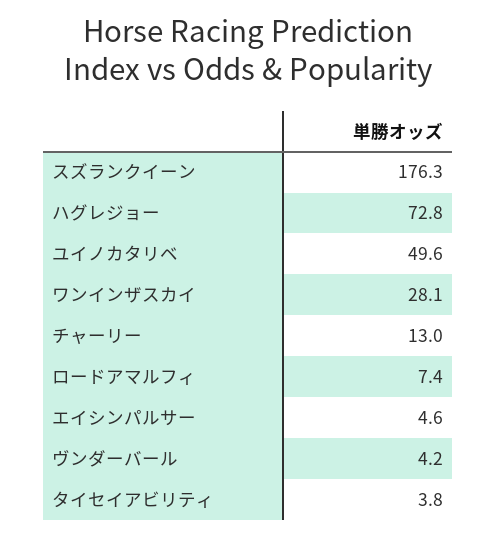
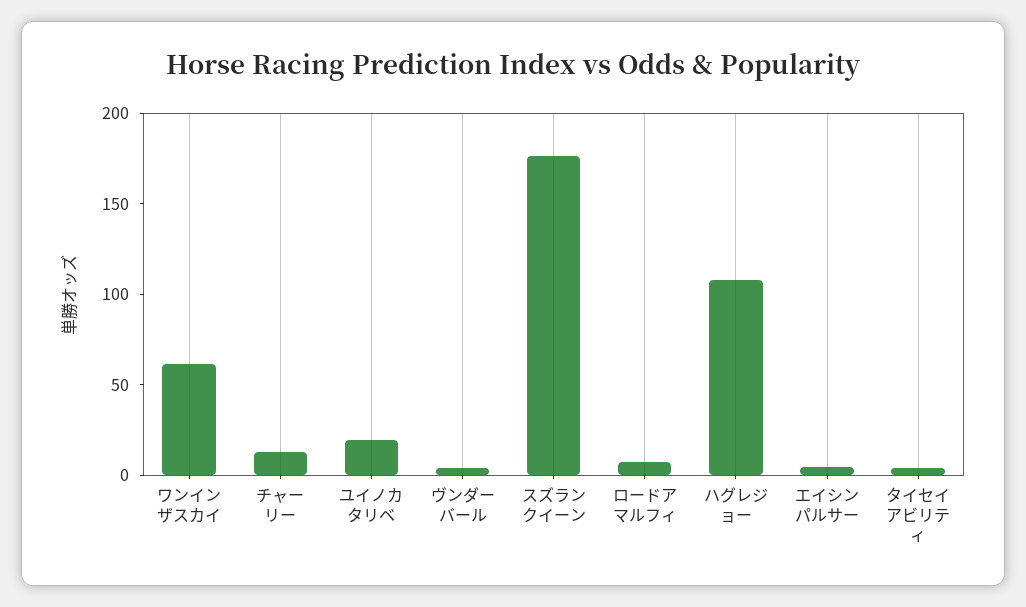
ハグレジョー: 72.8 -> 110
ユイノカタリベ: 49.6 -> 20
ワンインザスカイ: 28.1 -> 60

